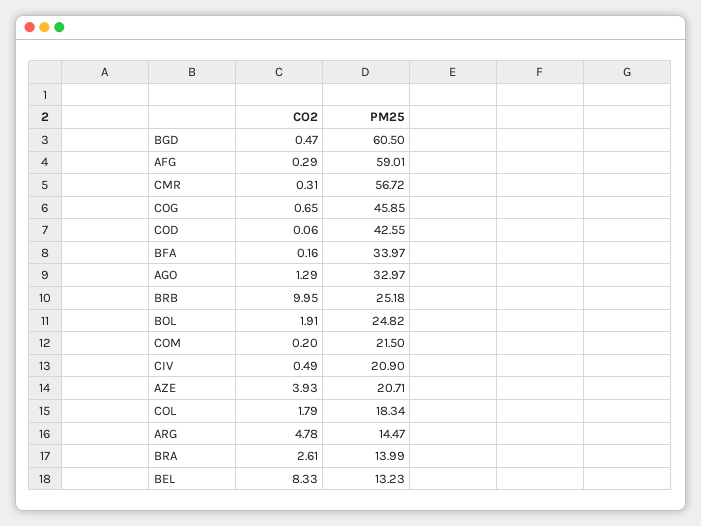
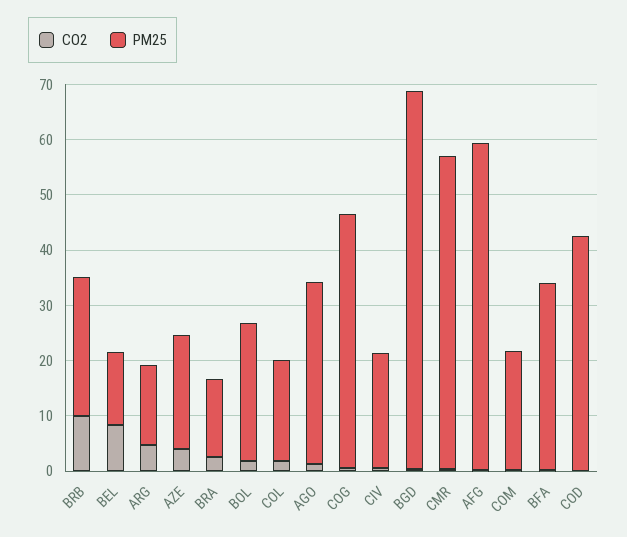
PM25, BGD: 60.5 -> 68

